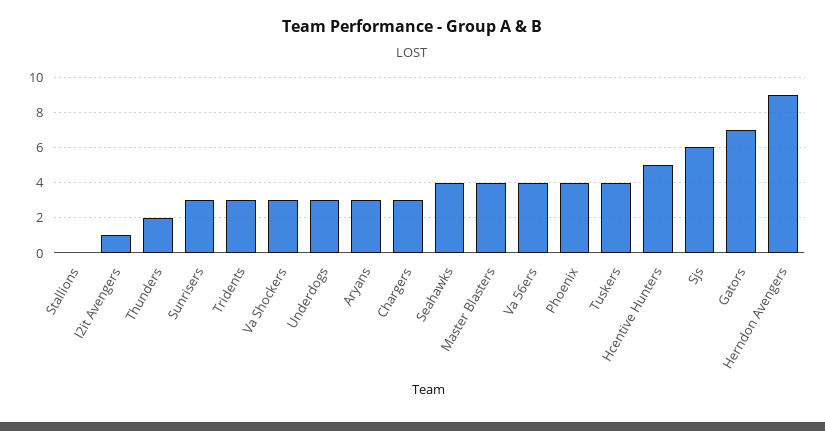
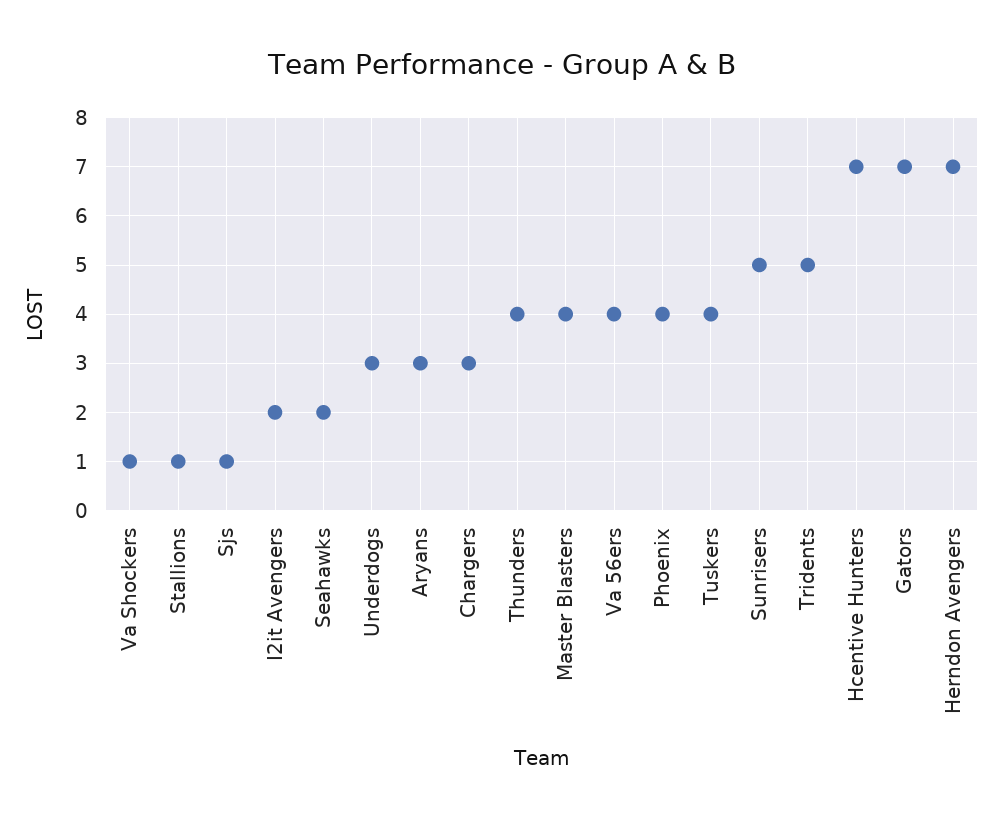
Stallions: 0 -> 1
I2it Avengers: 1 -> 2
Thunders: 2 -> 4
Sunrisers: 3 -> 5
Tridents: 3 -> 5
Va Shockers: 3 -> 1
Seahawks: 4 -> 2
Hcentive Hunters: 5 -> 7
Sjs: 6 -> 1
Herndon Avengers: 9 -> 7

